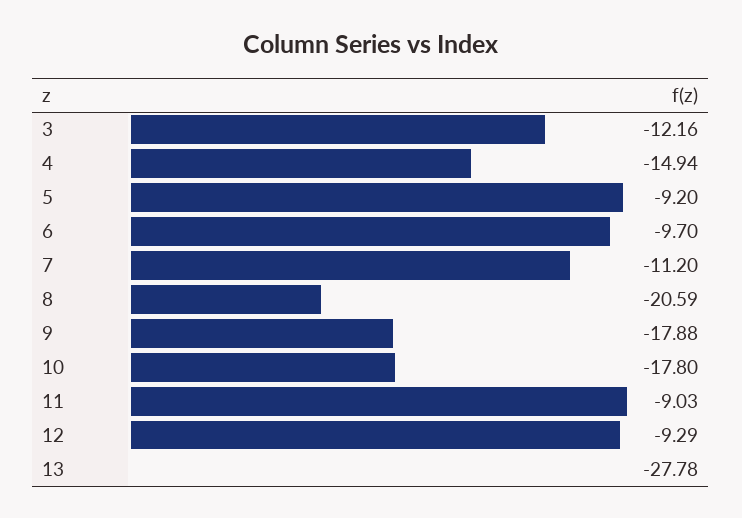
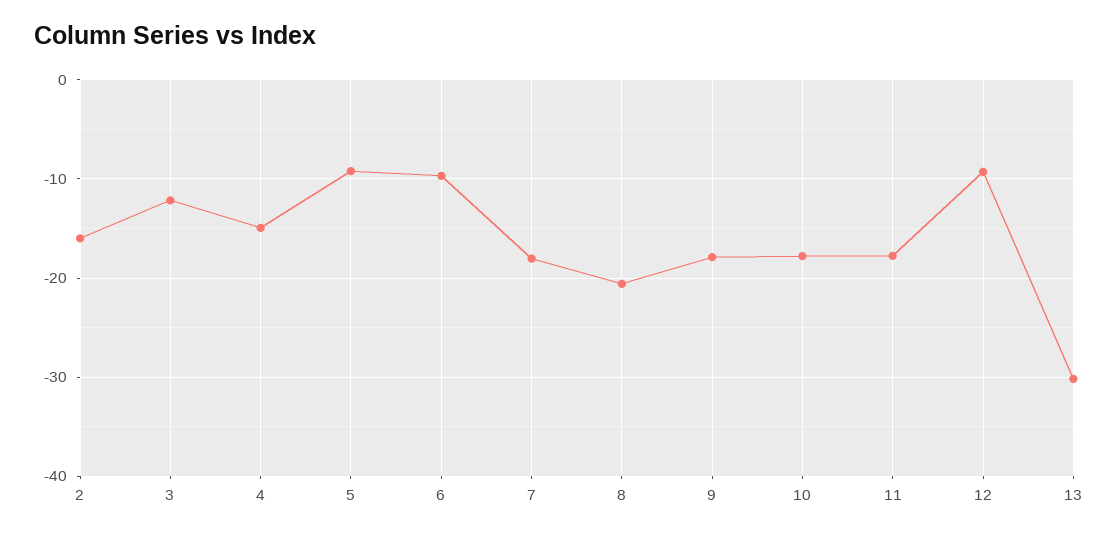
7: -11.2 -> -18
11: -9.03 -> -18
13: -27.78 -> -30
2: none -> -16

